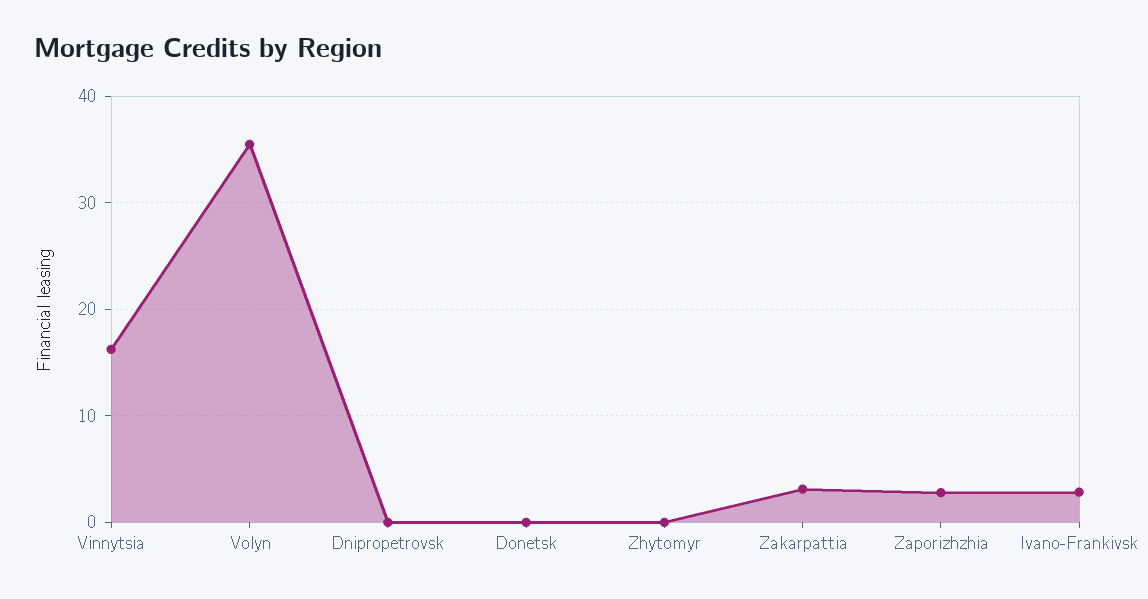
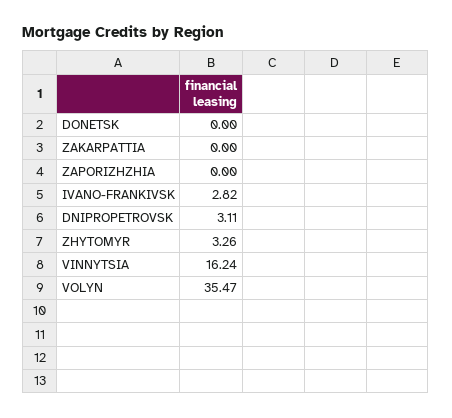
Dnipropetrovsk: 0 -> 3.11
Zhytomyr: 0 -> 3.26
Zakarpattia: 3 -> 0
Zaporizhzhia: 3 -> 0

